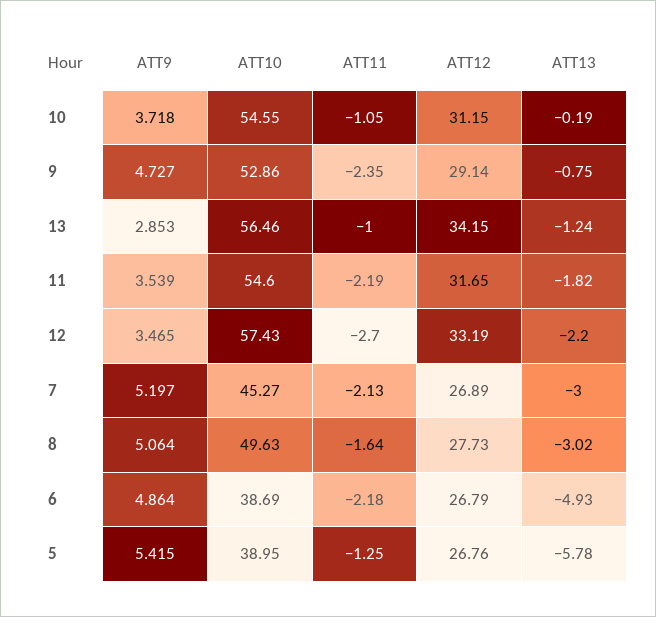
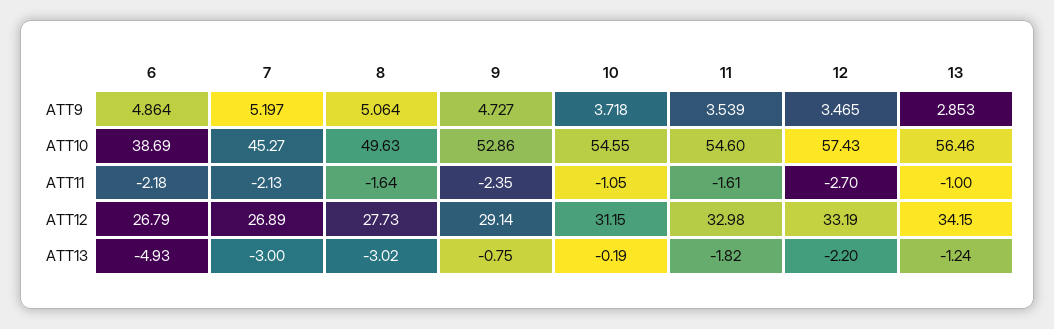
ATT11, 11: -2.19 -> -1.61
ATT12, 11: 31.65 -> 32.98
ATT9, 5: 5.415 -> none
ATT10, 5: 38.95 -> none
ATT11, 5: -1.25 -> none
ATT12, 5: 26.76 -> none
ATT13, 5: -5.78 -> none

